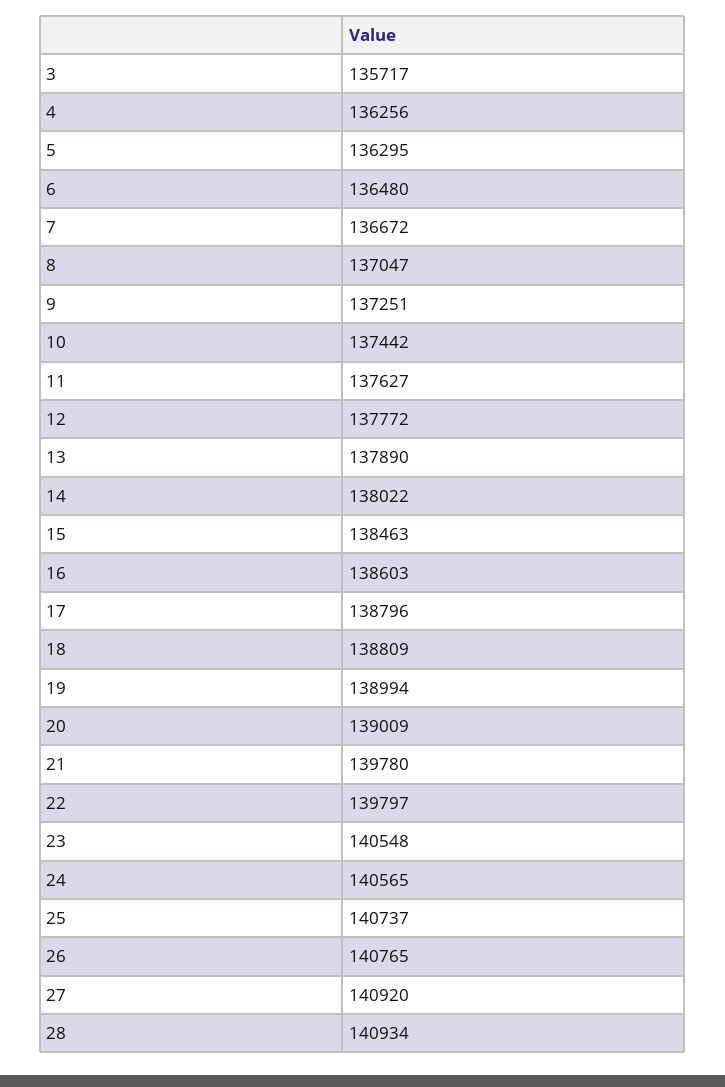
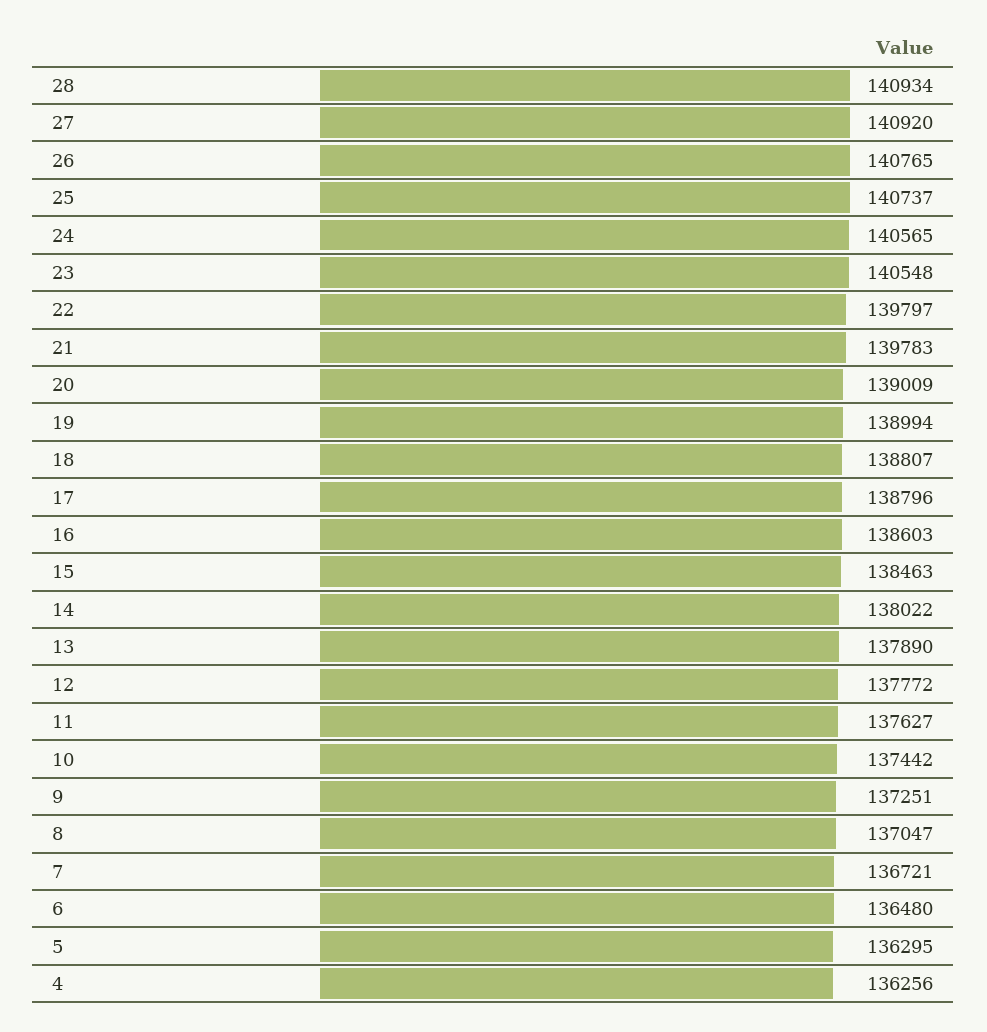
3: 135717 -> none
7: 136672 -> 136721
18: 138809 -> 138807
21: 139780 -> 139783

